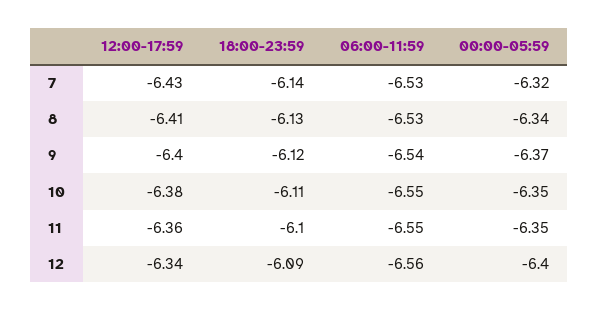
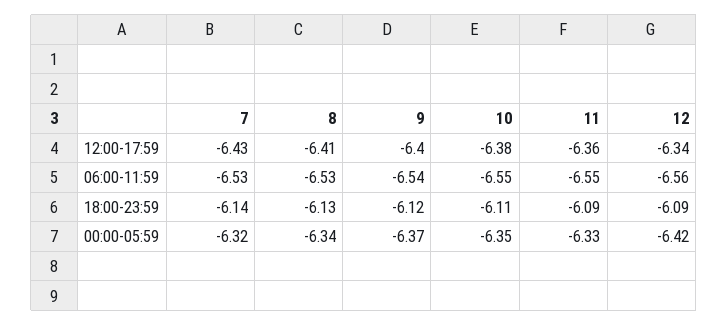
18:00-23:59, 11: -6.1 -> -6.09
00:00-05:59, 11: -6.35 -> -6.33
00:00-05:59, 12: -6.4 -> -6.42

